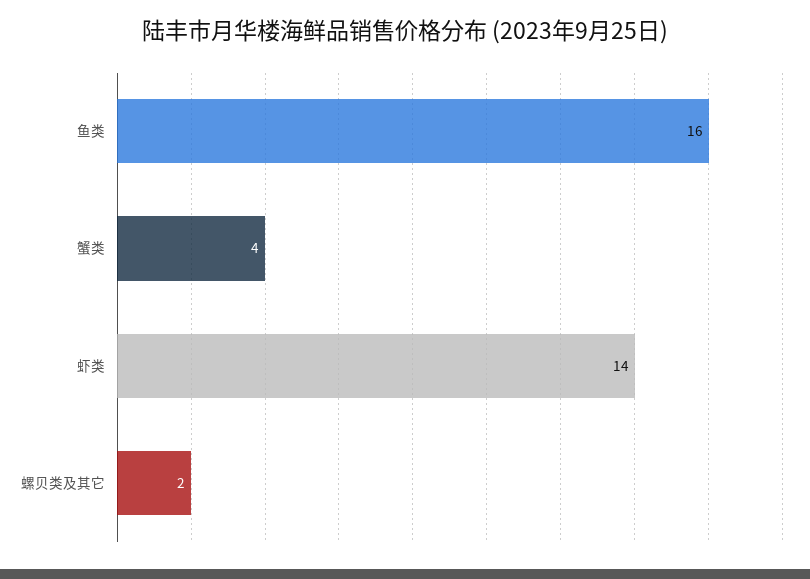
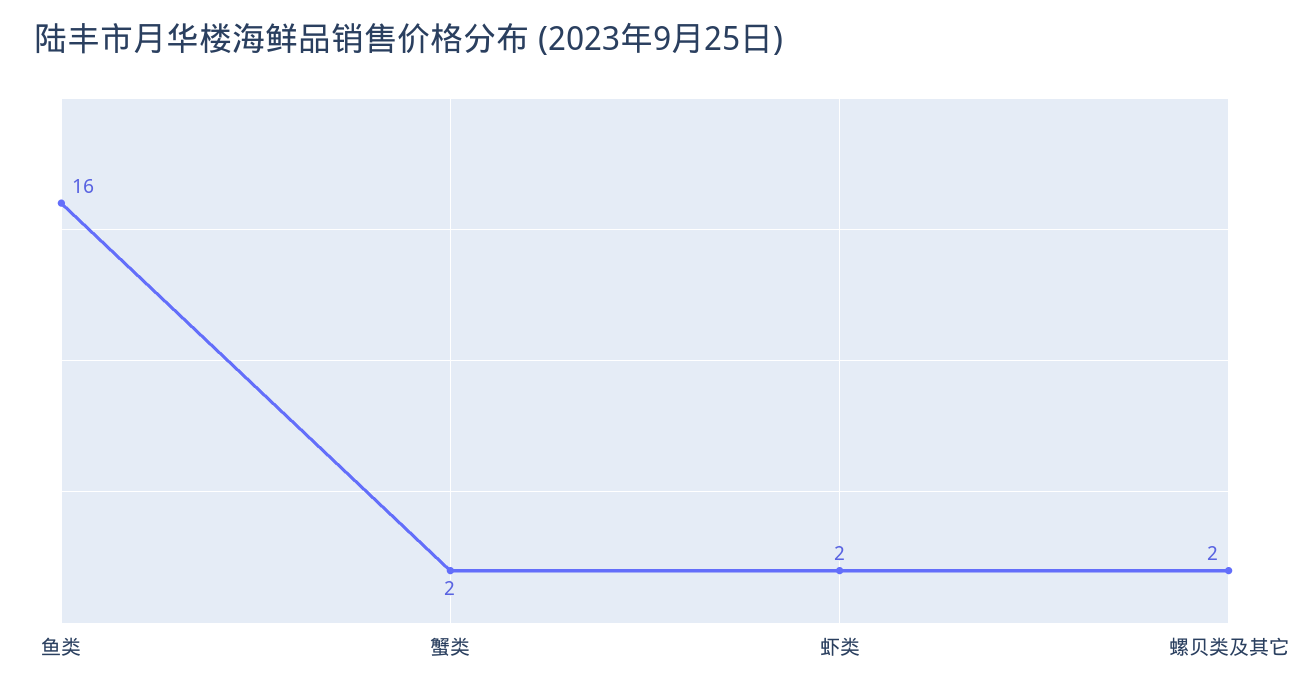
蟹类: 4 -> 2
虾类: 14 -> 2

